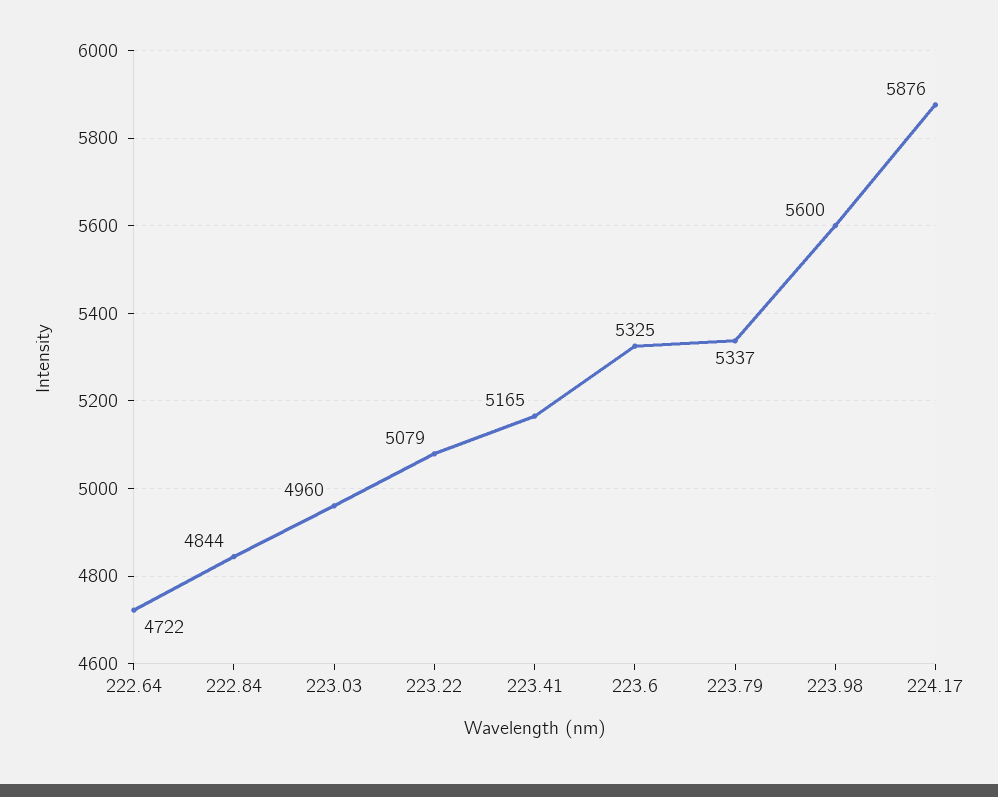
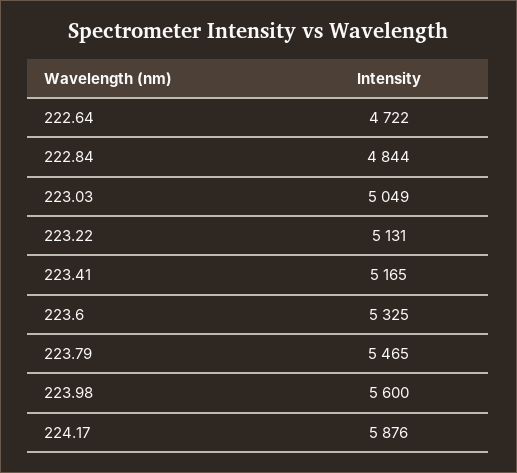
223.03: 4960 -> 5049
223.22: 5079 -> 5131
223.79: 5337 -> 5465

